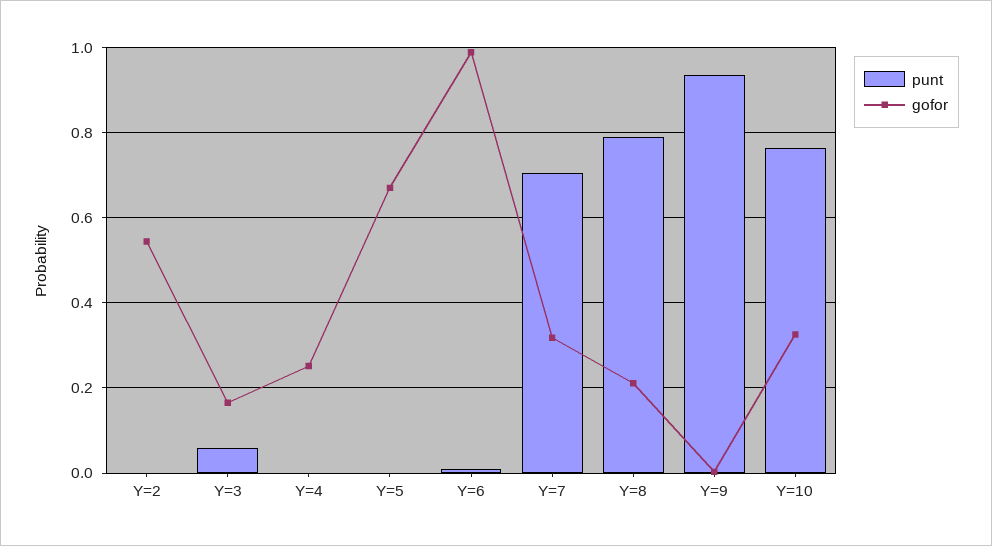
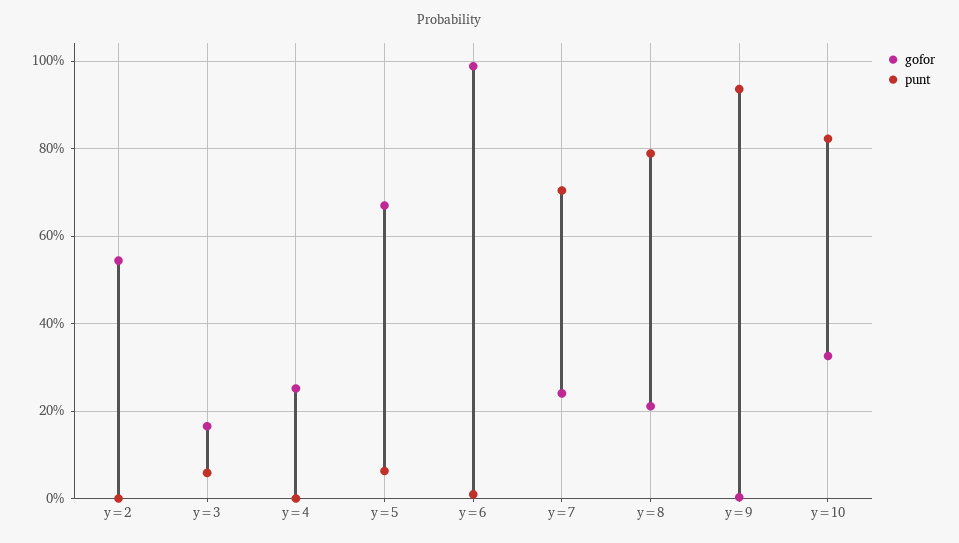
punt, Y=5: 0 -> 0.06
gofor, Y=7: 0.32 -> 0.24
punt, Y=10: 0.76 -> 0.82

